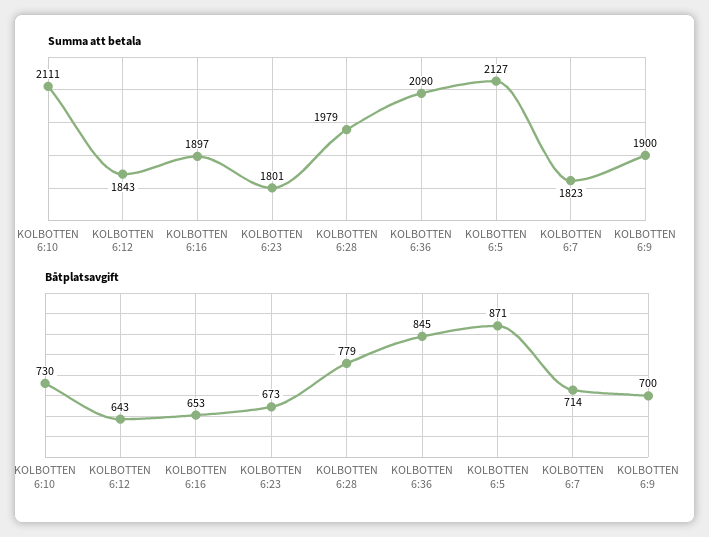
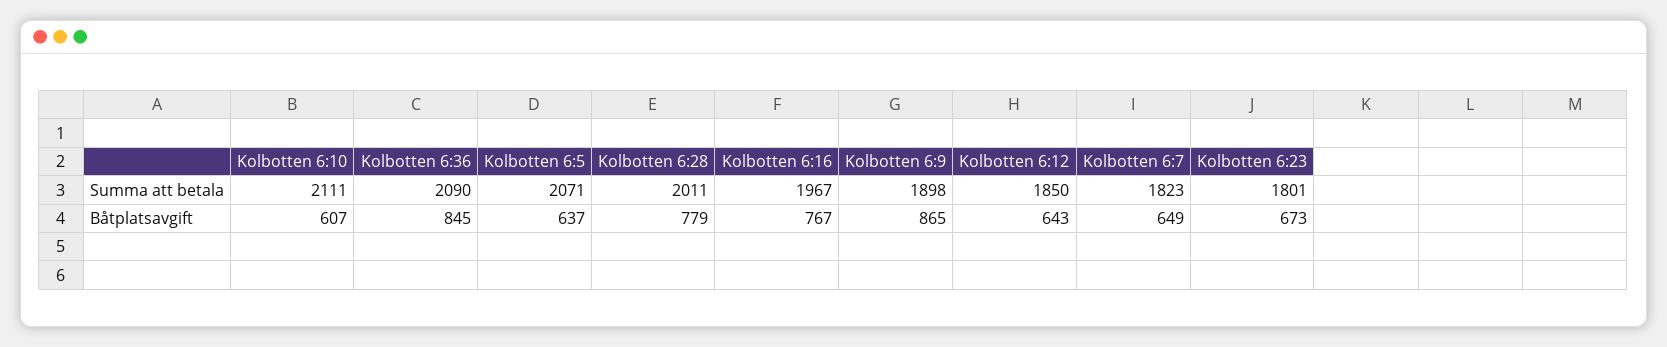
Summa att betala, KOLBOTTEN 6:12: 1843 -> 1850
Summa att betala, KOLBOTTEN 6:16: 1897 -> 1967
Summa att betala, KOLBOTTEN 6:28: 1979 -> 2011
Summa att betala, KOLBOTTEN 6:5: 2127 -> 2071
Summa att betala, KOLBOTTEN 6:9: 1900 -> 1898
Båtplatsavgift, KOLBOTTEN 6:10: 730 -> 607
Båtplatsavgift, KOLBOTTEN 6:16: 653 -> 767
Båtplatsavgift, KOLBOTTEN 6:5: 871 -> 637
Båtplatsavgift, KOLBOTTEN 6:7: 714 -> 649
Båtplatsavgift, KOLBOTTEN 6:9: 700 -> 865

